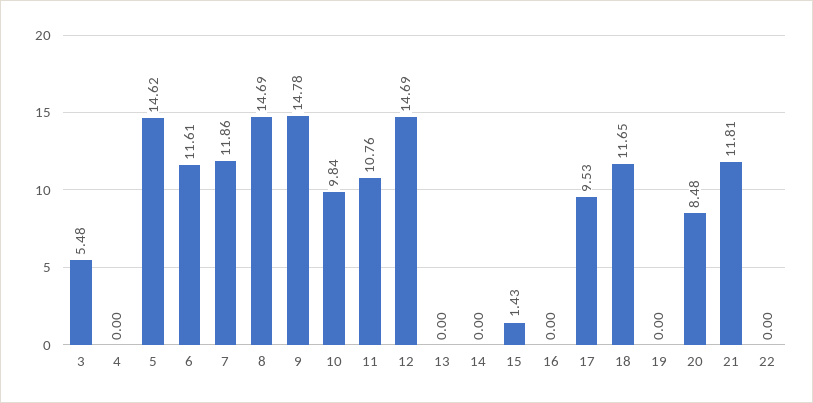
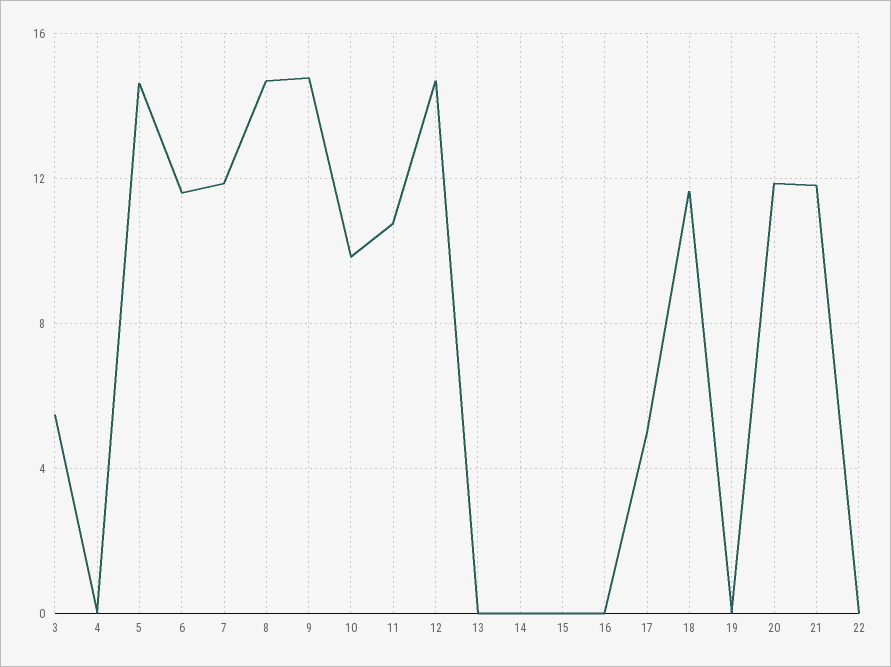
15: 1.43 -> 0
17: 9.53 -> 5
20: 8.48 -> 12

